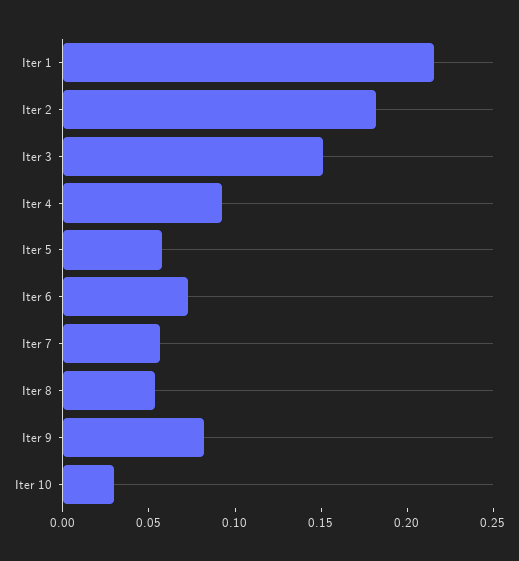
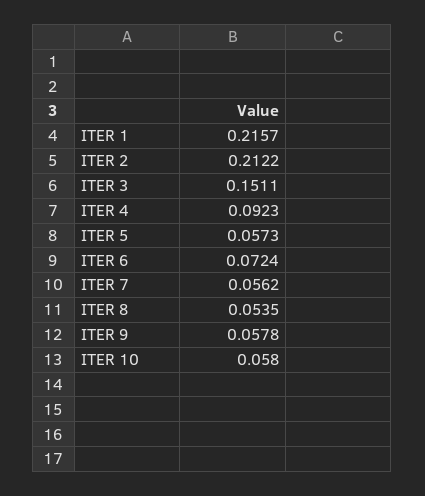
Iter 2: 0.18 -> 0.2122
Iter 9: 0.08 -> 0.0578
Iter 10: 0.03 -> 0.058

